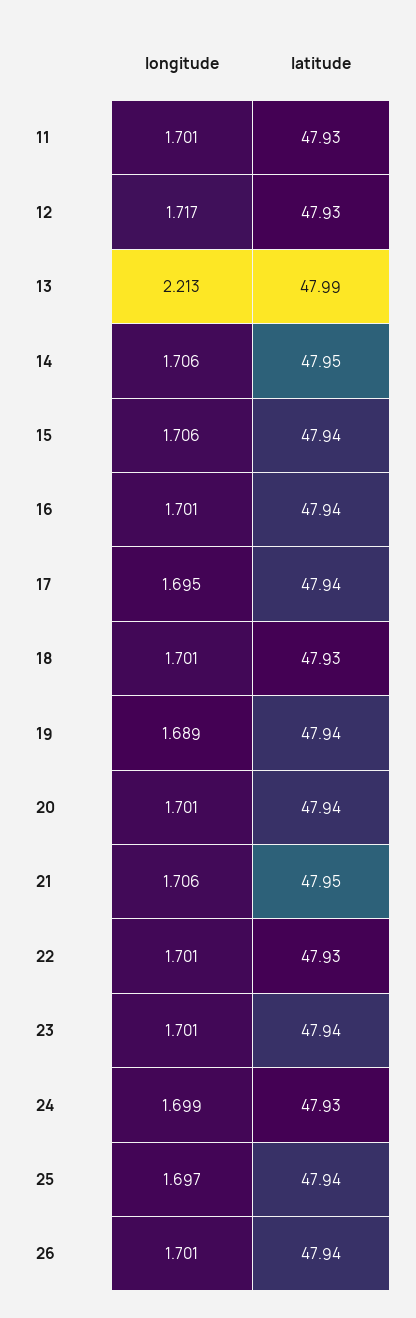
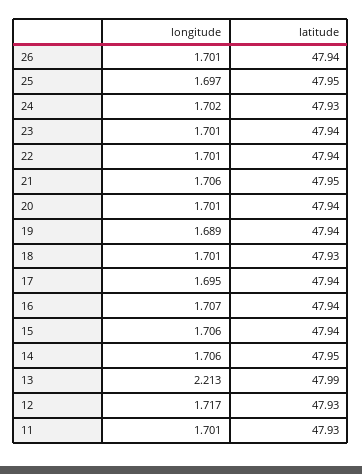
longitude, 16: 1.701 -> 1.707
latitude, 22: 47.93 -> 47.94
longitude, 24: 1.699 -> 1.702
latitude, 25: 47.94 -> 47.95

